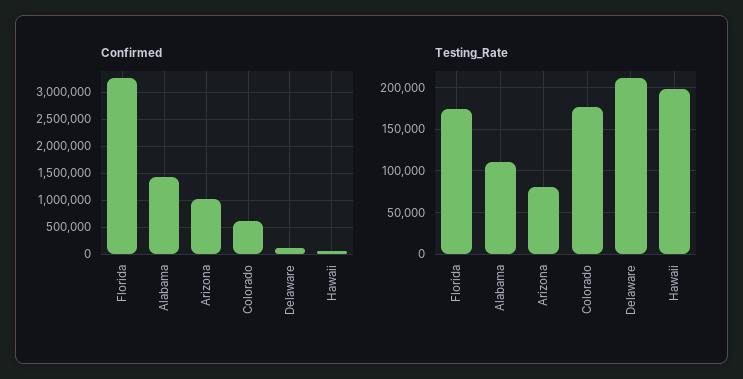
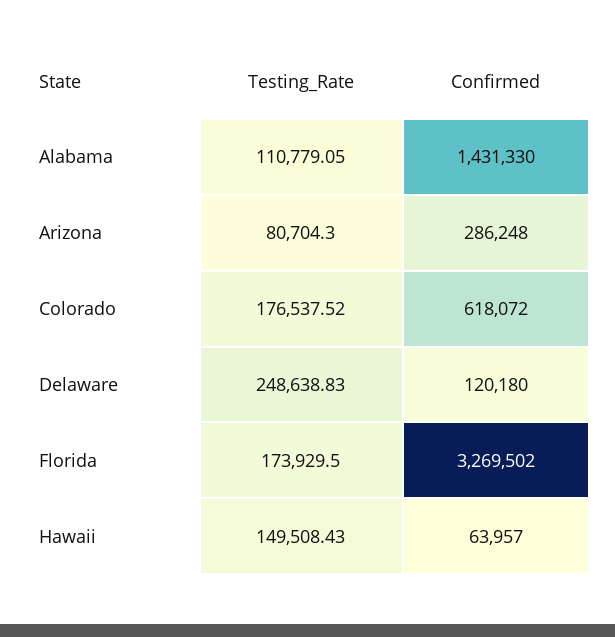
Confirmed, Arizona: 1000000 -> 286248
Testing_Rate, Delaware: 210000 -> 248638.83
Testing_Rate, Hawaii: 200000 -> 149508.43

